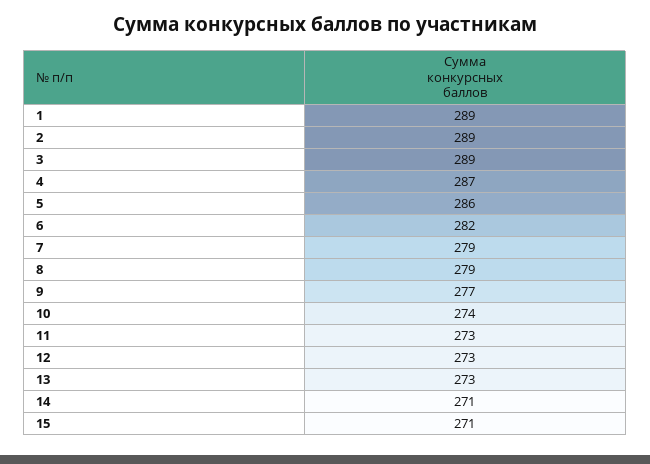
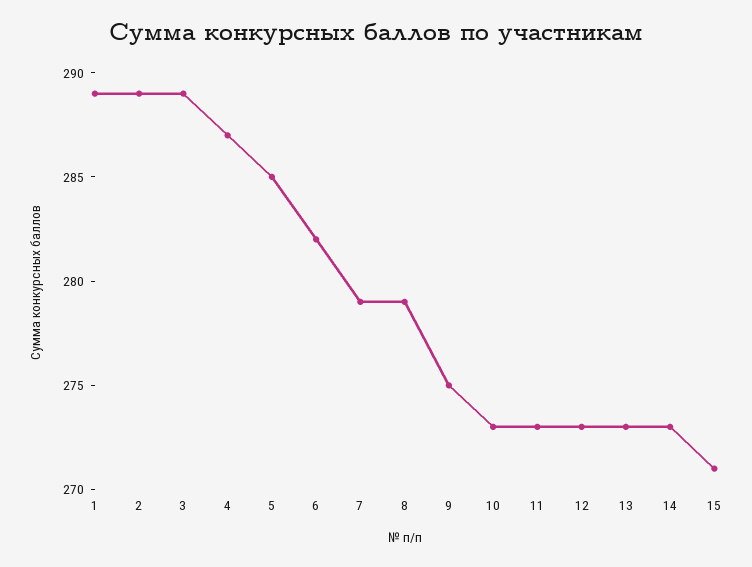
5: 286 -> 285
9: 277 -> 275
10: 274 -> 273
14: 271 -> 273

